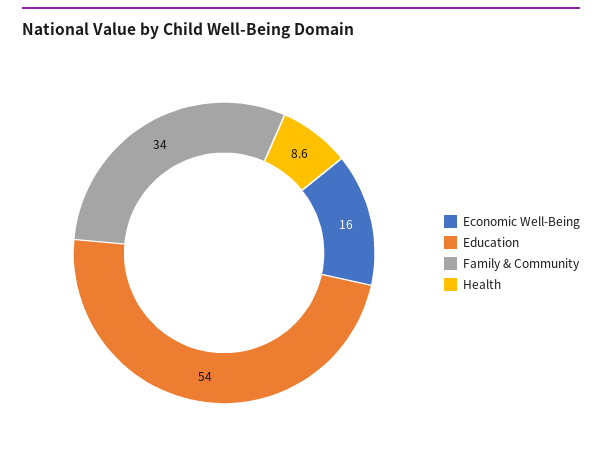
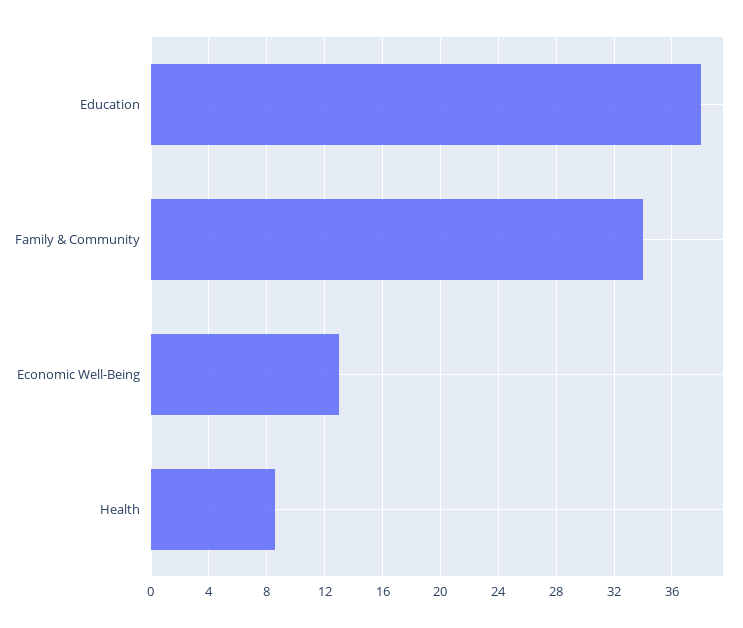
Economic Well-Being: 16 -> 13
Education: 54 -> 38

